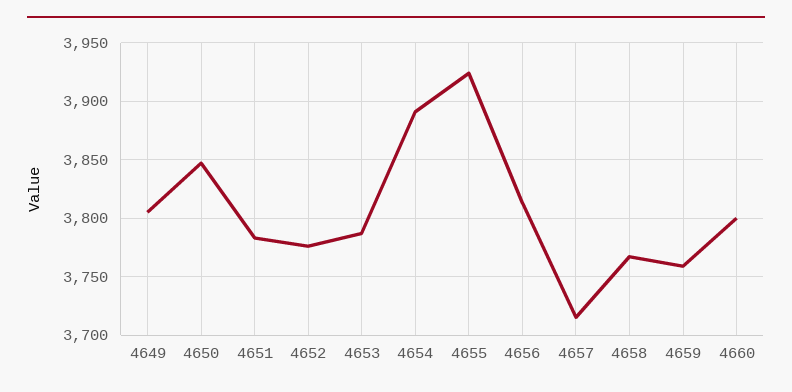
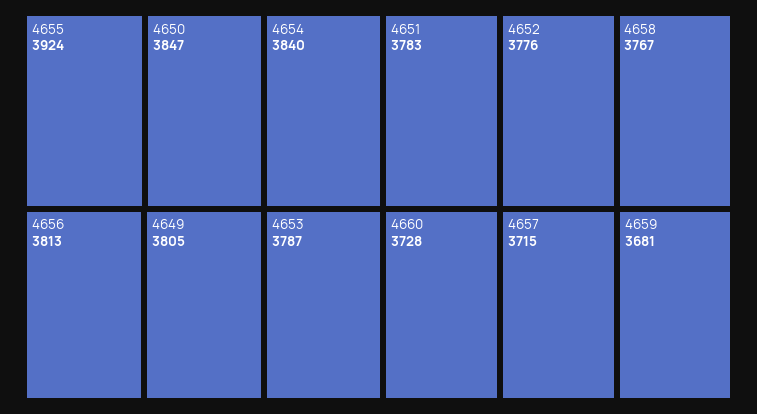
4654: 3890 -> 3840
4659: 3760 -> 3681
4660: 3800 -> 3728

